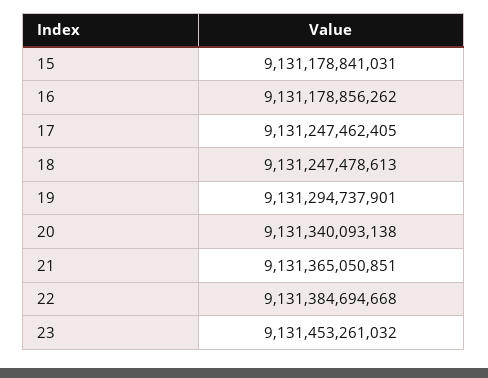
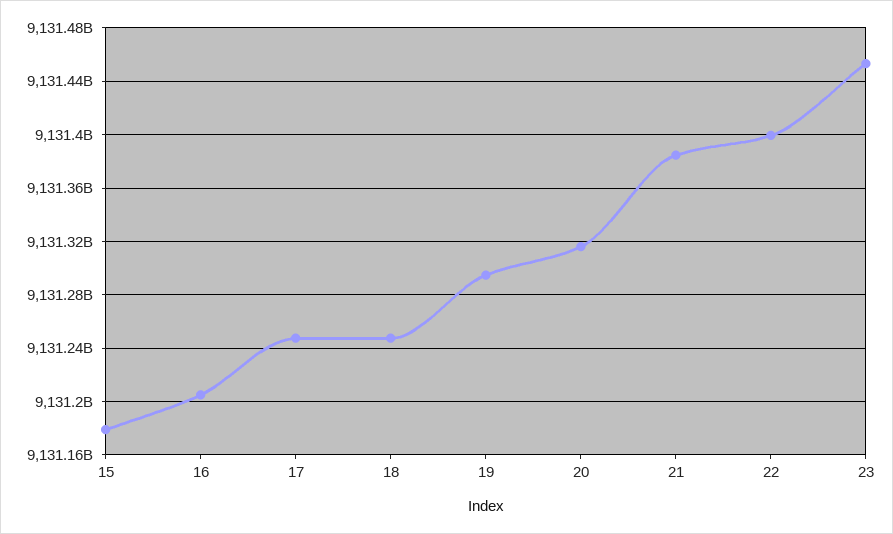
16: 9131178856262 -> 9131205000000
20: 9131340093138 -> 9131315000000
21: 9131365050851 -> 9131385000000
22: 9131384694668 -> 9131400000000

